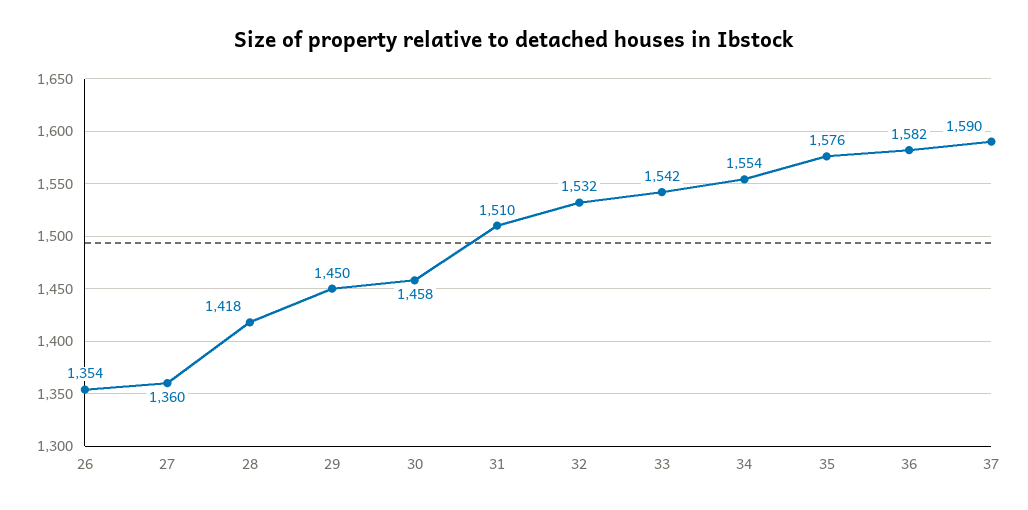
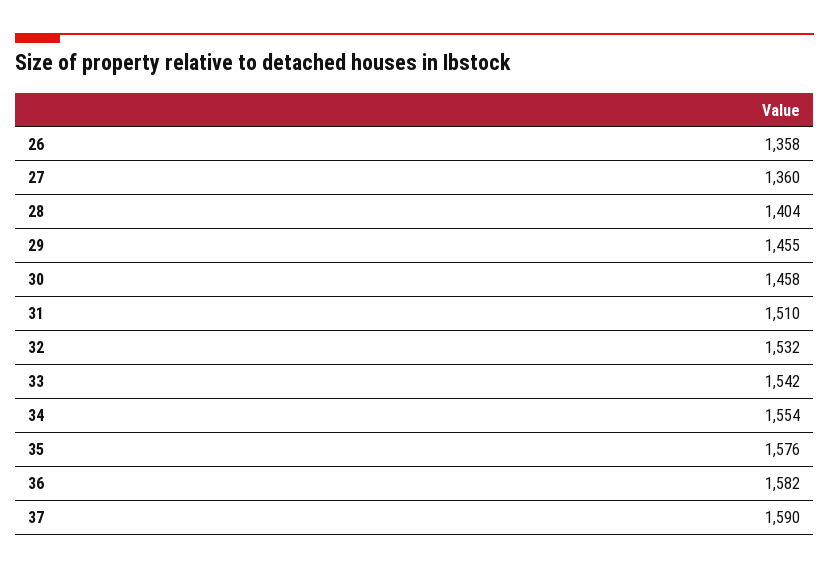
26: 1354 -> 1358
28: 1418 -> 1404
29: 1450 -> 1455

